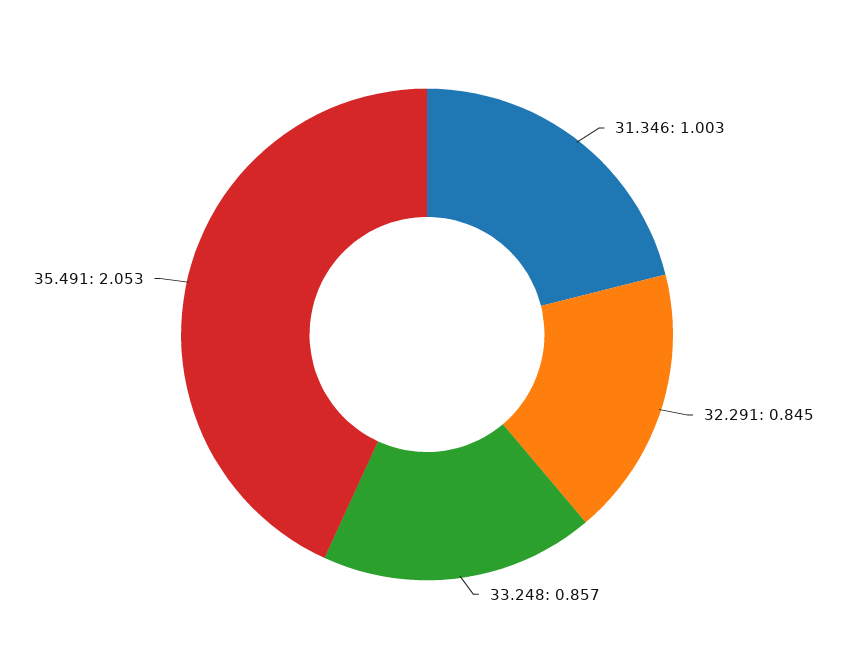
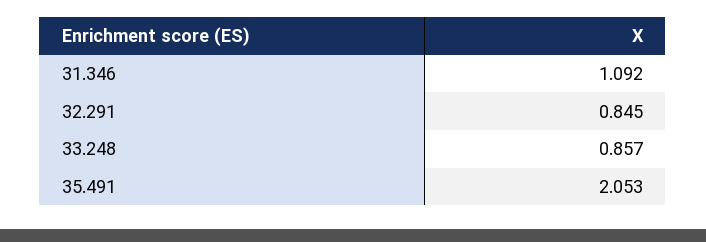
31.346: 1.003 -> 1.092

